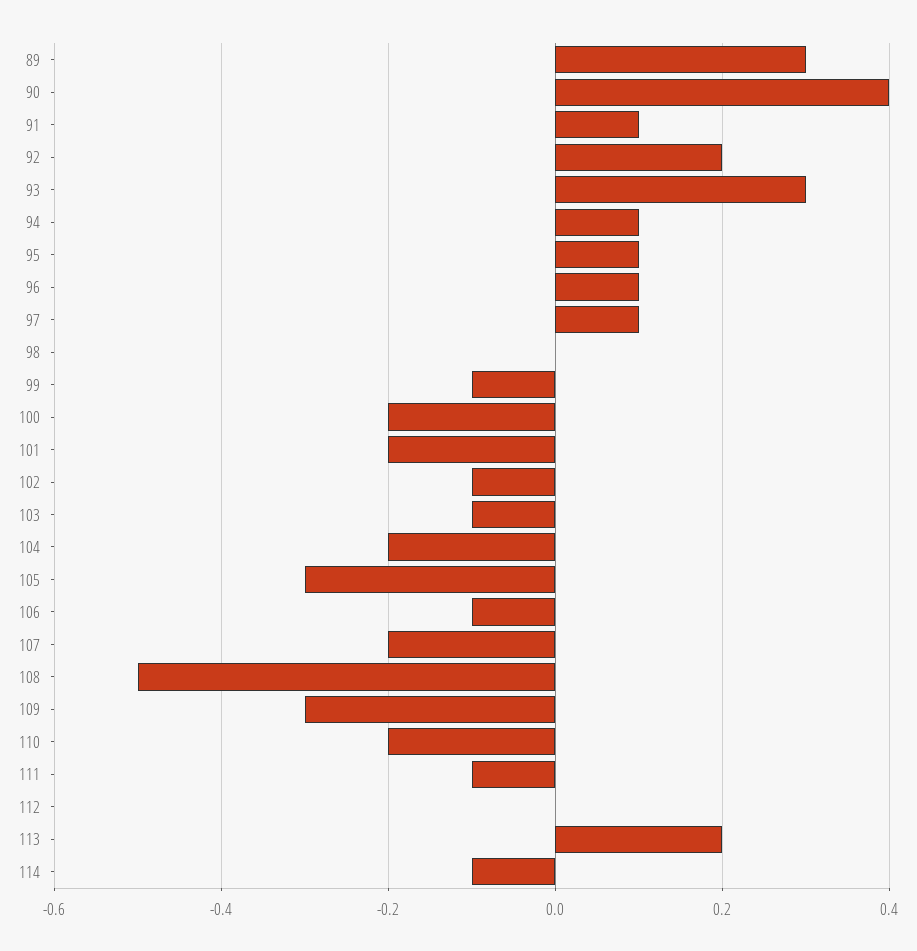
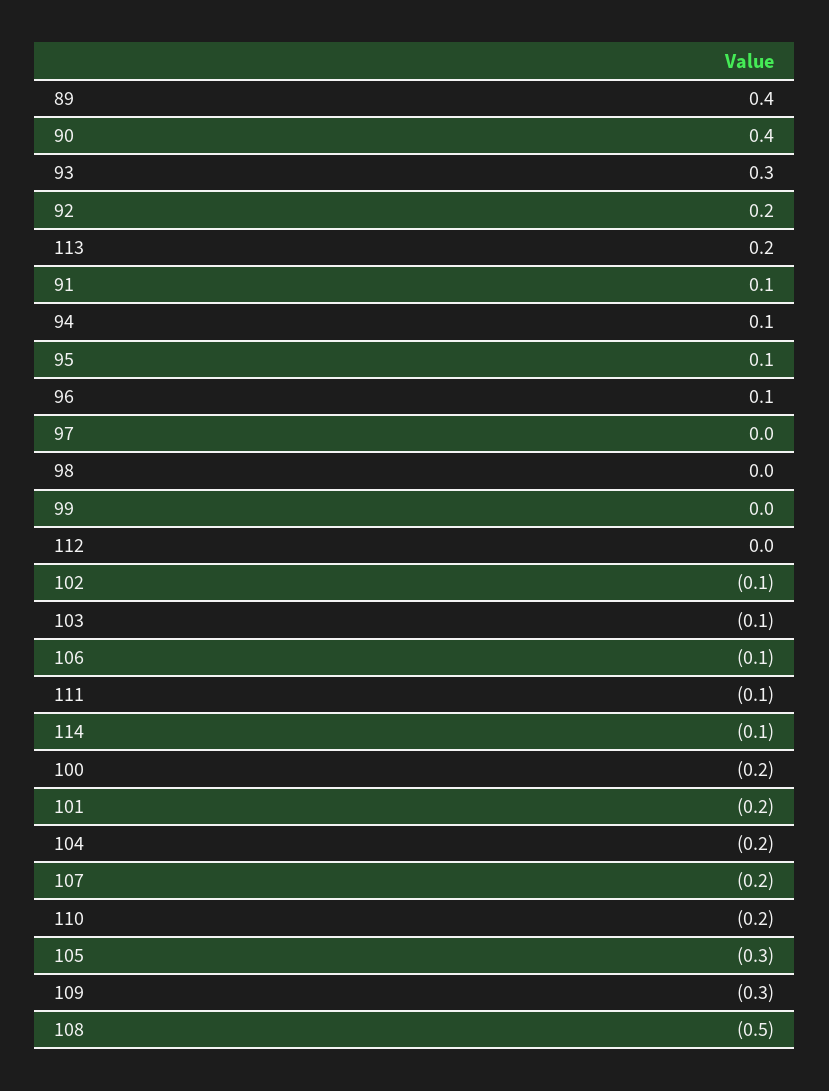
89: 0.3 -> 0.4
97: 0.1 -> 0
99: -0.1 -> 0

